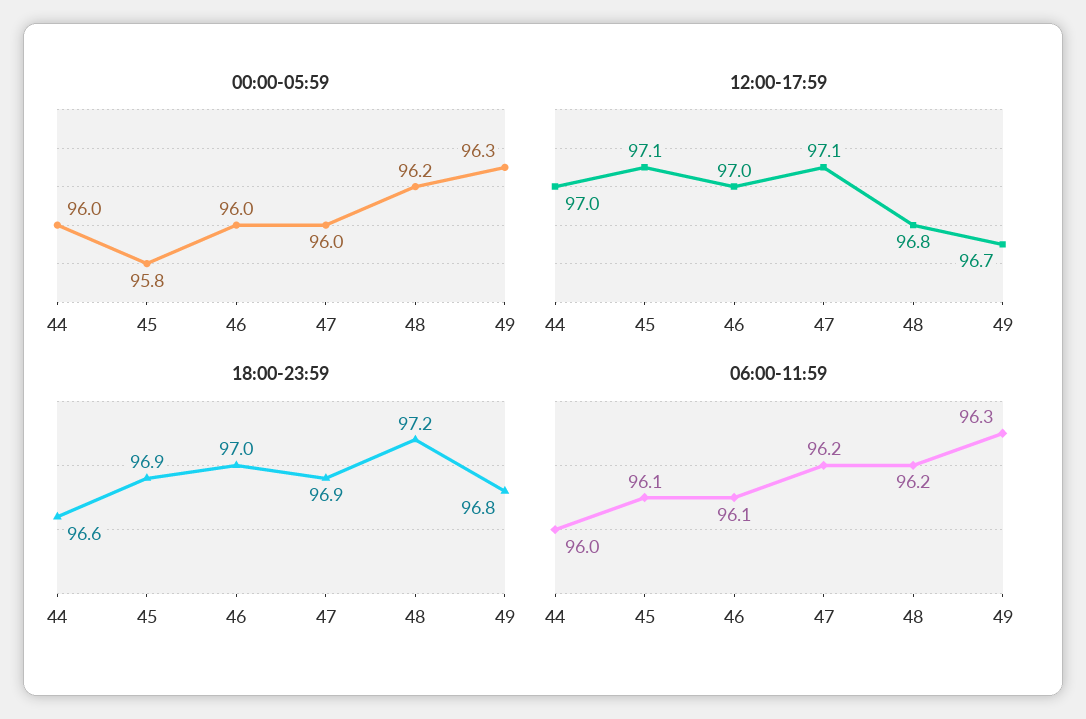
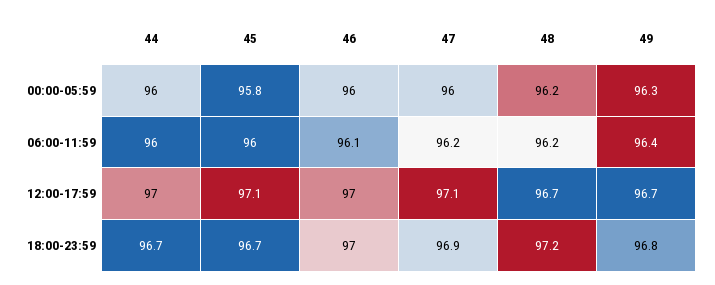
12:00-17:59, 48: 96.8 -> 96.7
18:00-23:59, 44: 96.6 -> 96.7
18:00-23:59, 45: 96.9 -> 96.7
06:00-11:59, 45: 96.1 -> 96
06:00-11:59, 49: 96.3 -> 96.4

